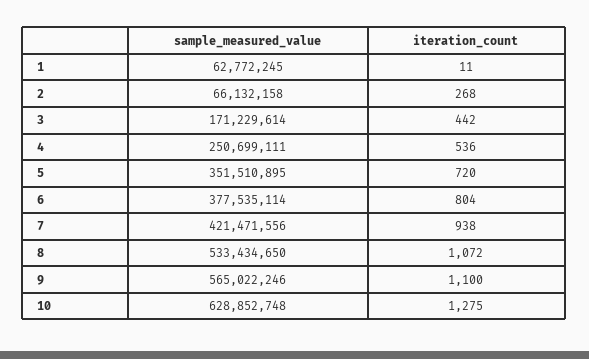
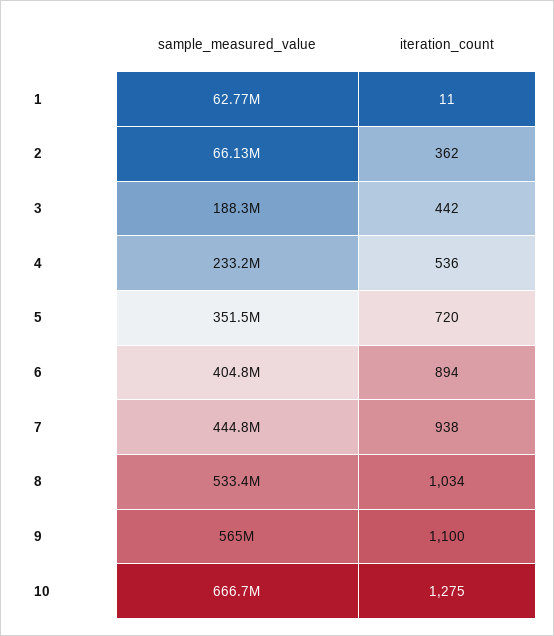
iteration_count, 2: 268 -> 362
sample_measured_value, 3: 171229614 -> 188300000
sample_measured_value, 4: 250699111 -> 233200000
sample_measured_value, 6: 377535114 -> 404800000
iteration_count, 6: 804 -> 894
sample_measured_value, 7: 421471556 -> 444800000
iteration_count, 8: 1072 -> 1034
sample_measured_value, 10: 628852748 -> 666700000

